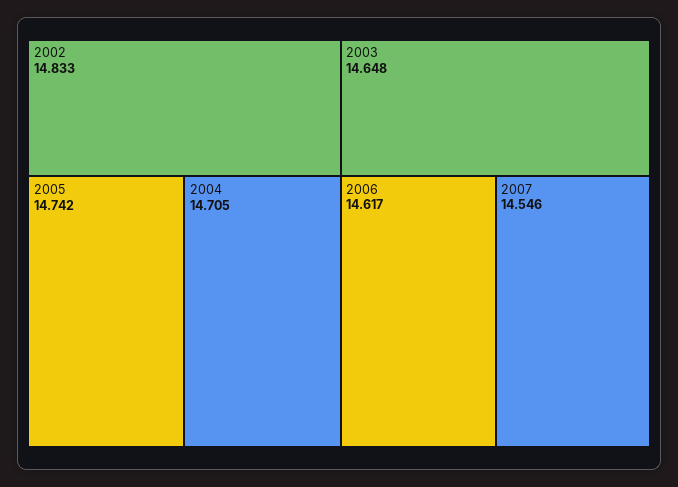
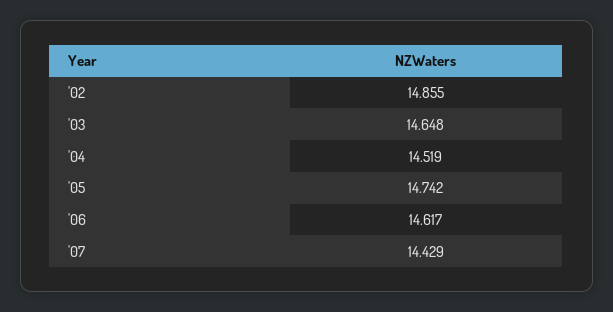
2002: 14.833 -> 14.855
2004: 14.705 -> 14.519
2007: 14.546 -> 14.429

